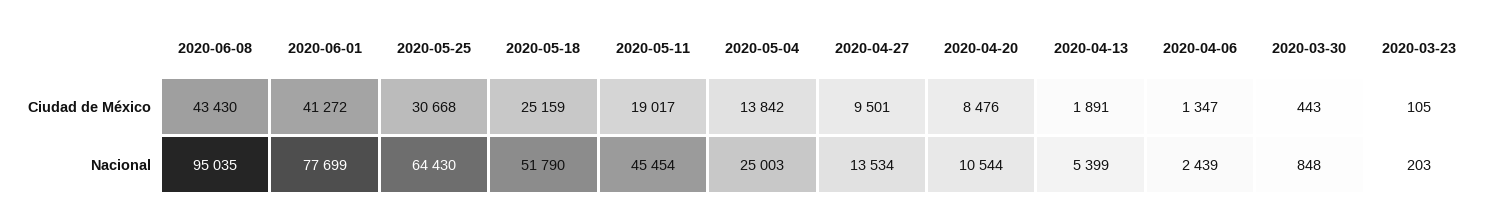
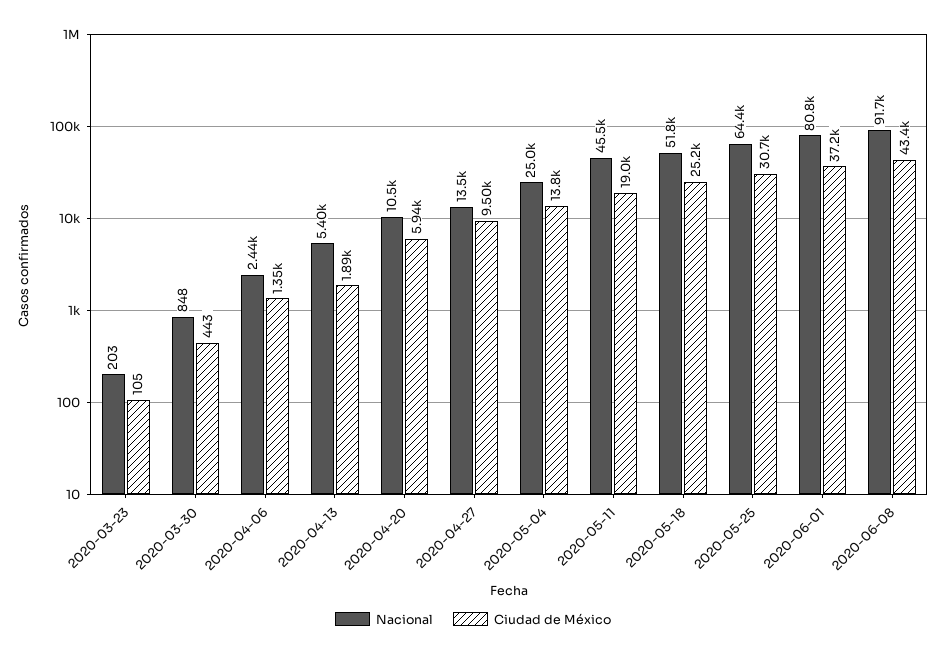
Ciudad de México, 2020-06-01: 41272 -> 37200
Ciudad de México, 2020-04-20: 8476 -> 5940
Nacional, 2020-06-08: 95035 -> 91700
Nacional, 2020-06-01: 77699 -> 80800

